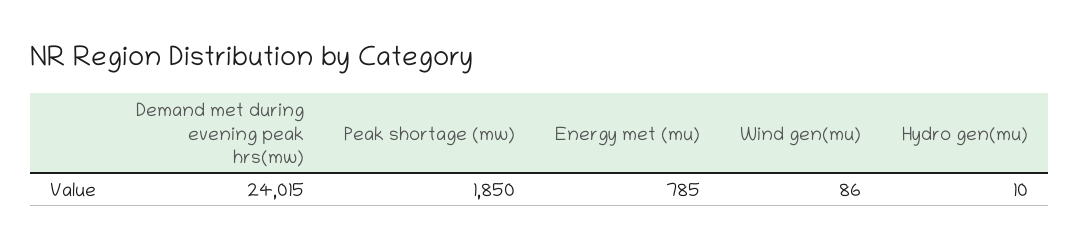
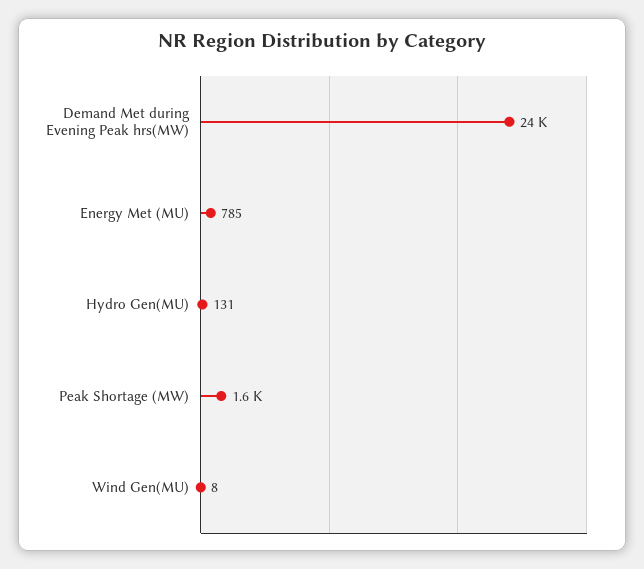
Peak shortage (mw): 1850 -> 1600
Wind gen(mu): 86 -> 8
Hydro gen(mu): 10 -> 131

